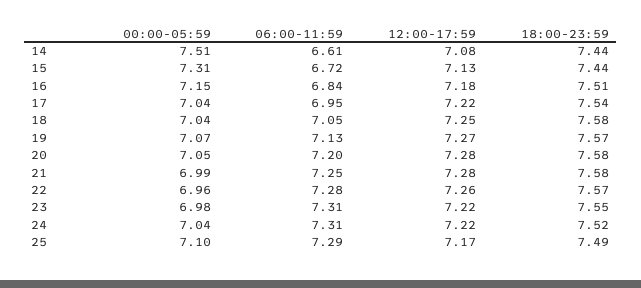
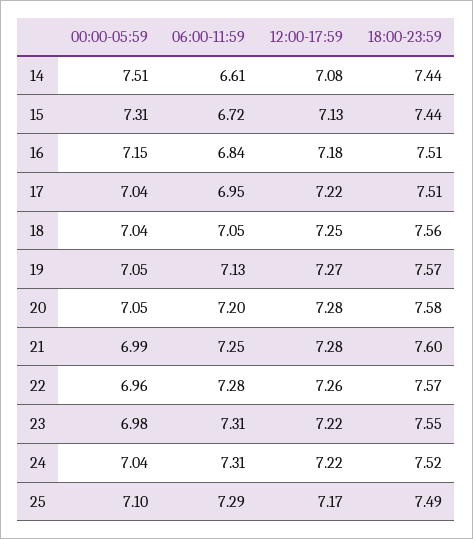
18:00-23:59, 17: 7.54 -> 7.51
18:00-23:59, 18: 7.58 -> 7.56
00:00-05:59, 19: 7.07 -> 7.05
18:00-23:59, 21: 7.58 -> 7.6

